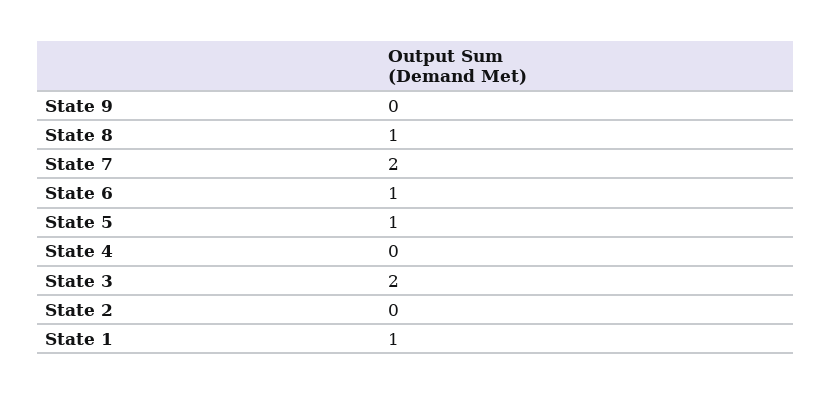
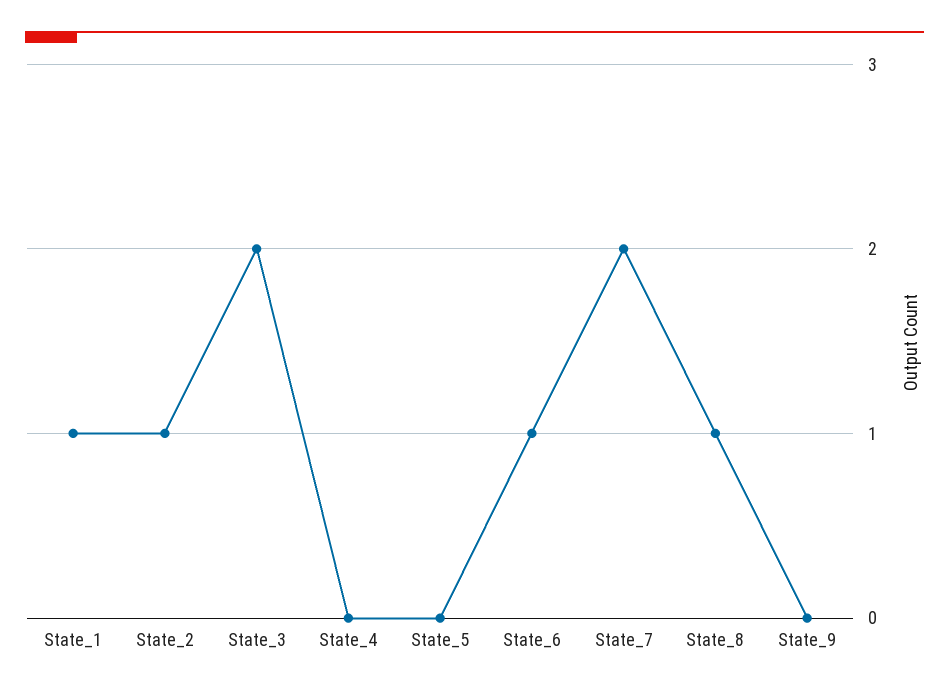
State 5: 1 -> 0
State 2: 0 -> 1

